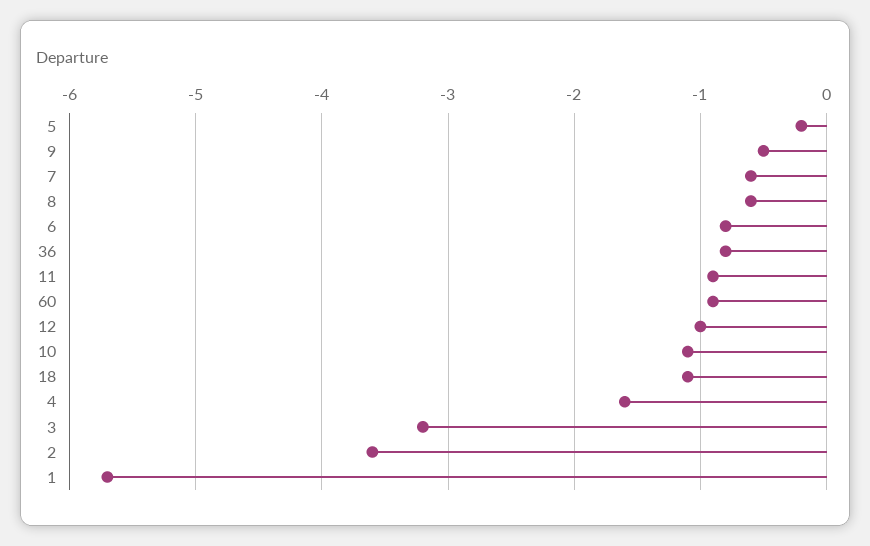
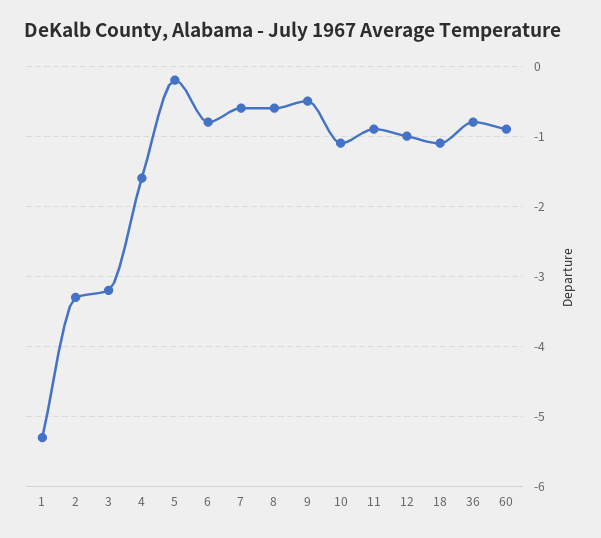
2: -3.6 -> -3.3
1: -5.7 -> -5.3

